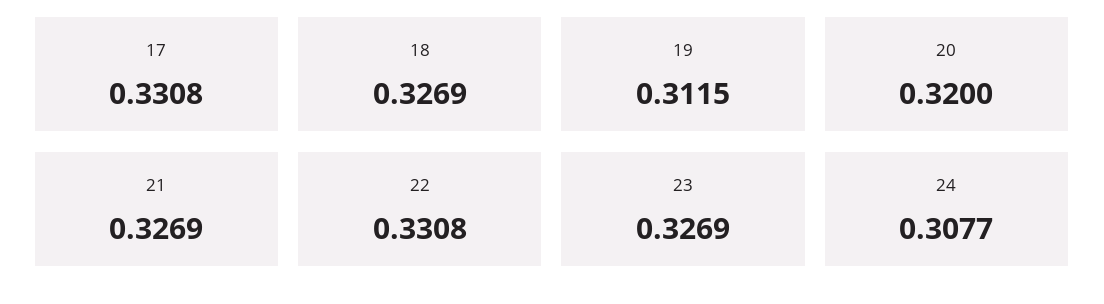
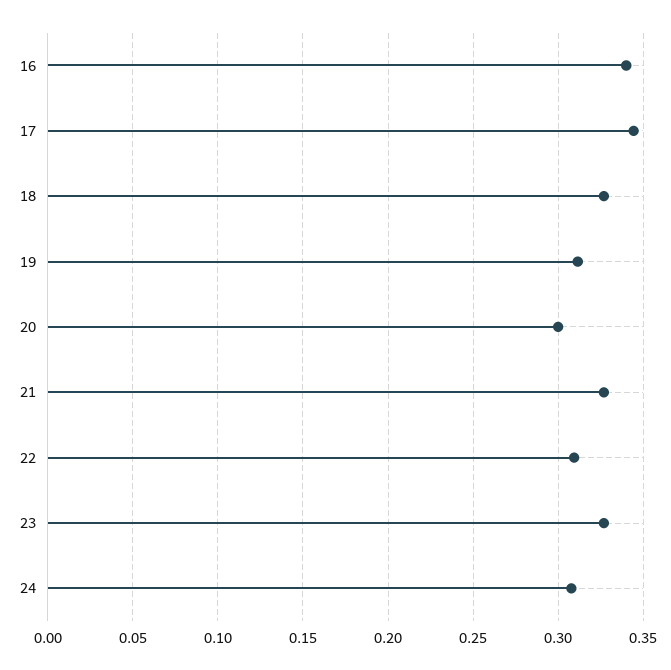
17: 0.3308 -> 0.345
20: 0.32 -> 0.3
22: 0.3308 -> 0.31
16: none -> 0.34

